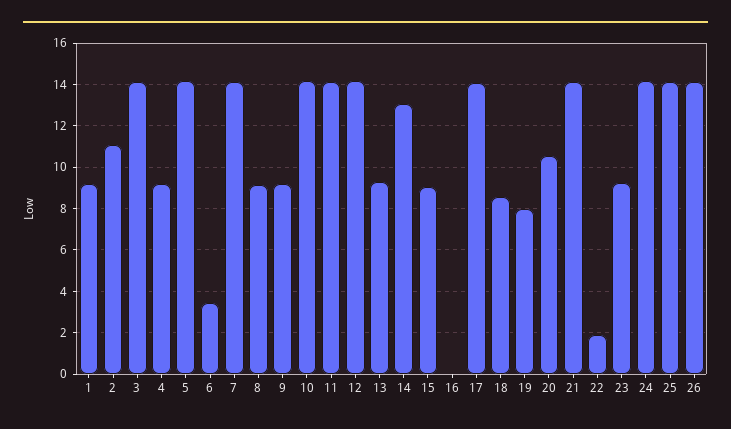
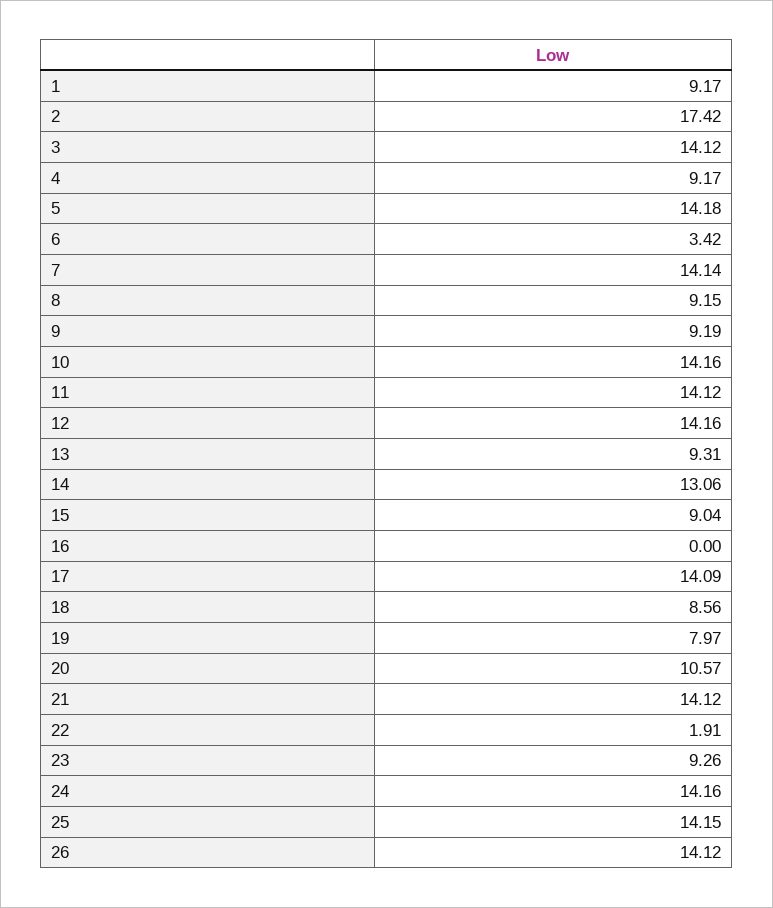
2: 11 -> 17.42

